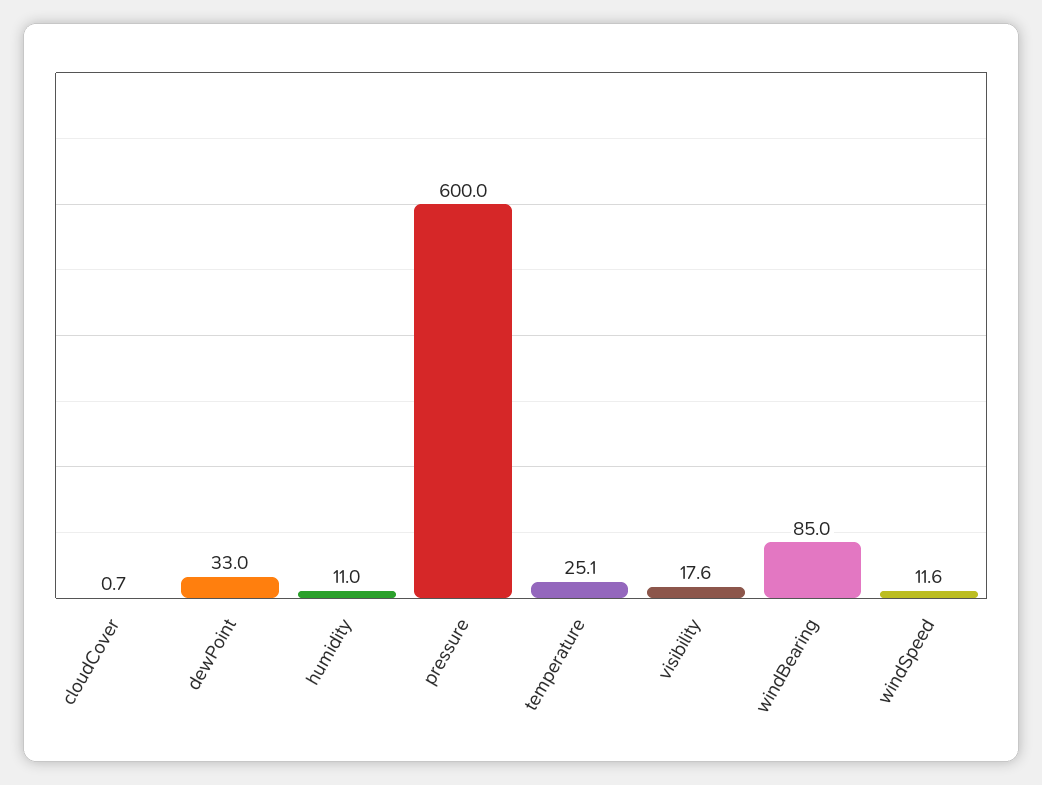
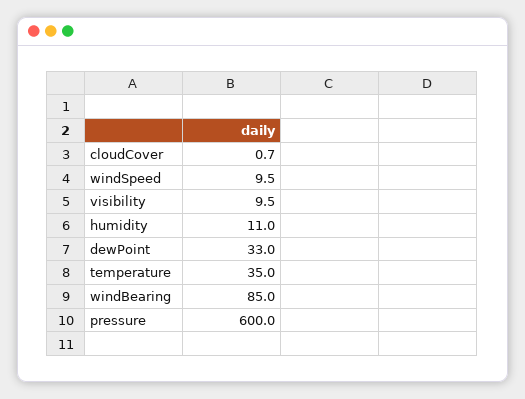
temperature: 25.1 -> 35
visibility: 17.6 -> 9.5
windSpeed: 11.6 -> 9.5

